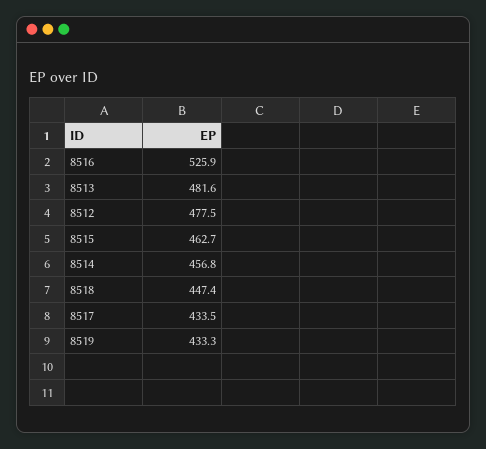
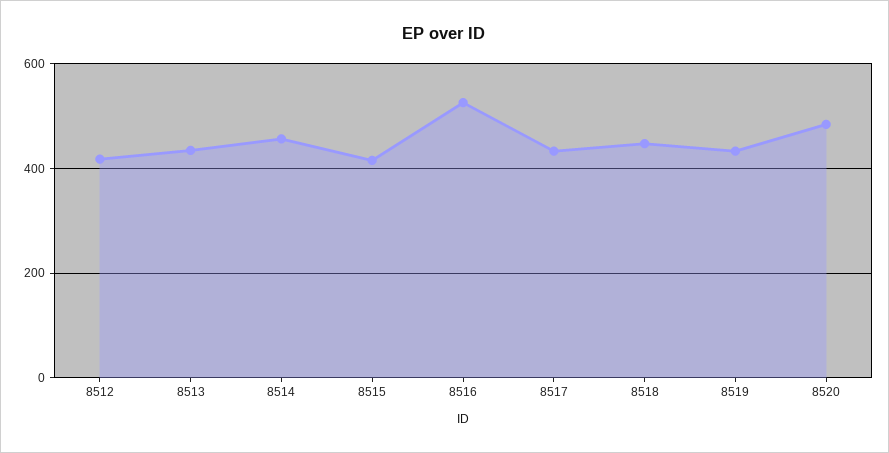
8513: 481.6 -> 440
8512: 477.5 -> 420
8515: 462.7 -> 420
8520: none -> 480

